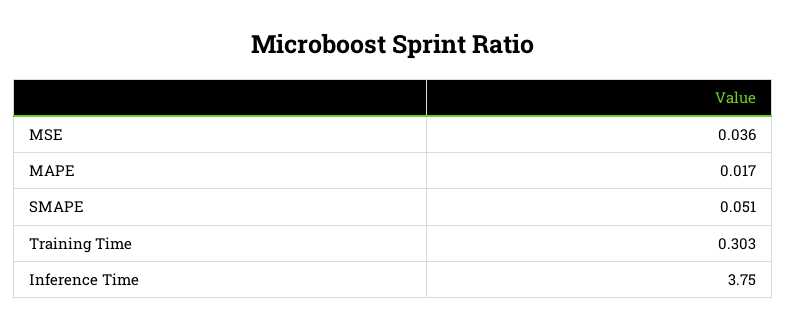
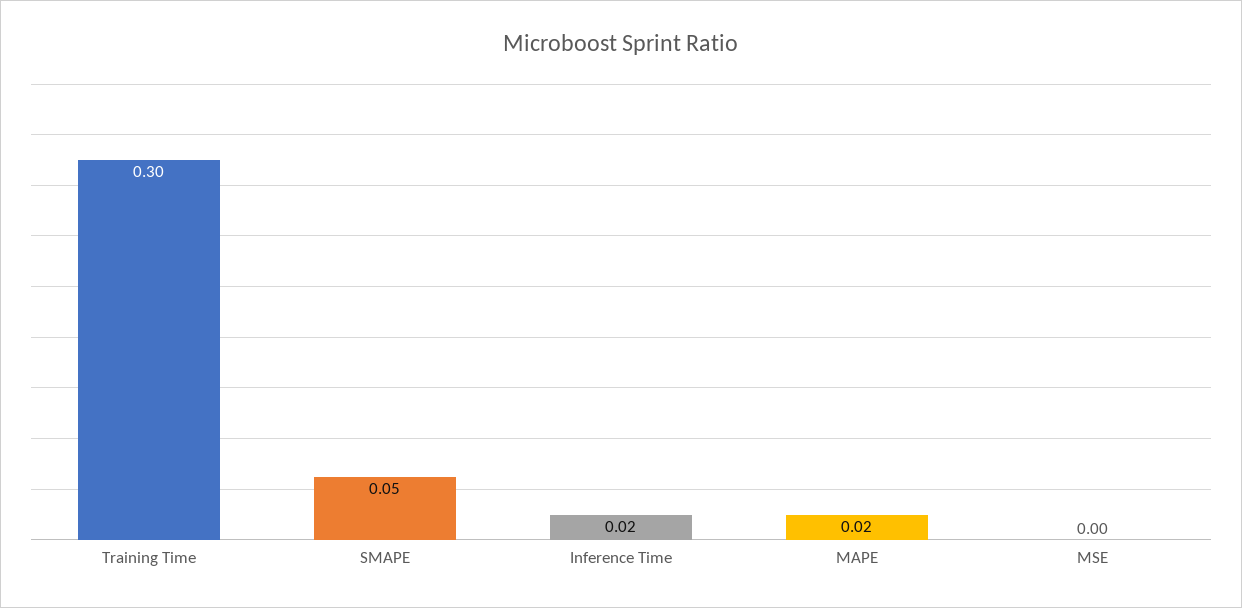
MSE: 0.036 -> 0
Inference Time: 3.75 -> 0.02

